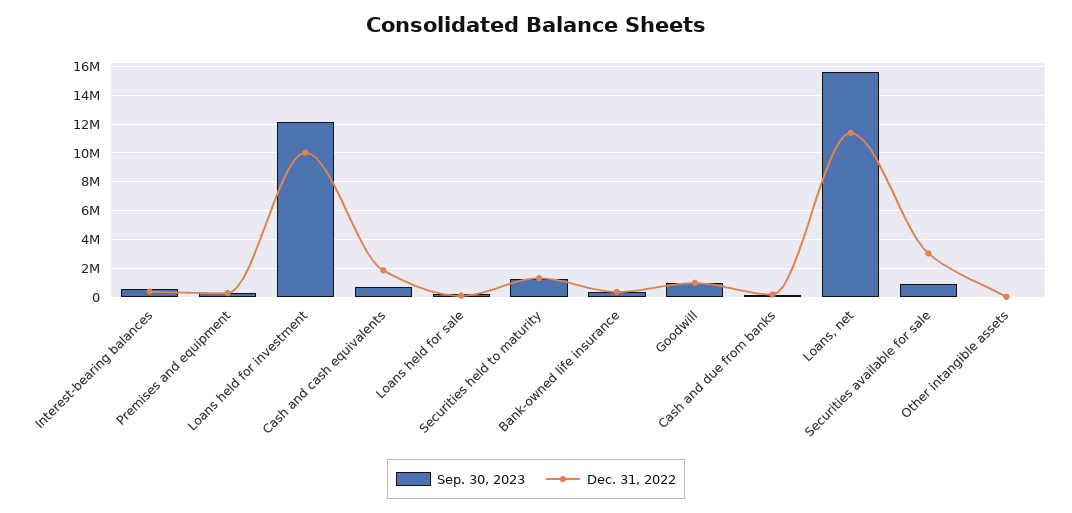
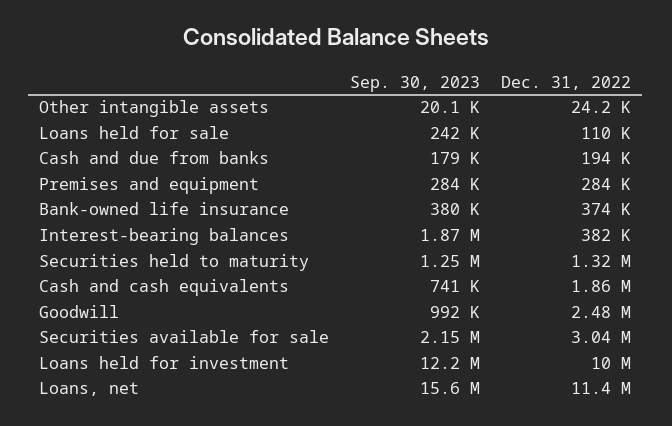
Sep. 30, 2023, Interest-bearing balances: 500000 -> 1870000
Dec. 31, 2022, Goodwill: 1000000 -> 2480000
Sep. 30, 2023, Securities available for sale: 1000000 -> 2150000

